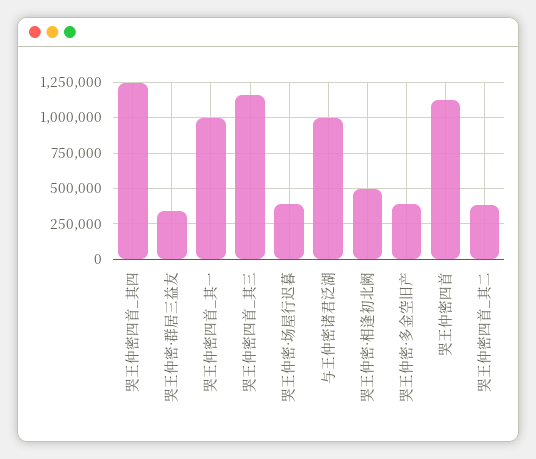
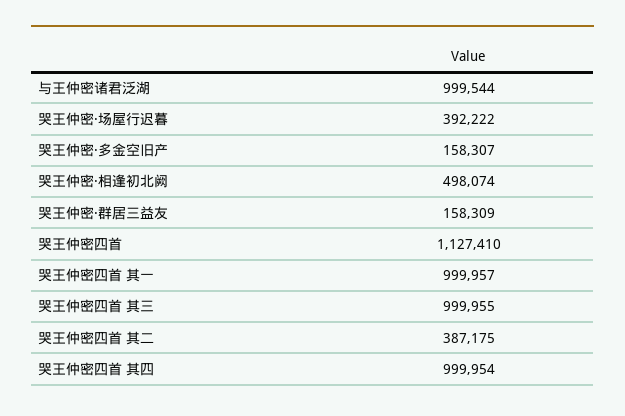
哭王仲密四首_其四: 1250000 -> 999954
哭王仲密·群居三益友: 350000 -> 158309
哭王仲密四首_其三: 1150000 -> 999955
哭王仲密·多金空旧产: 400000 -> 158307

